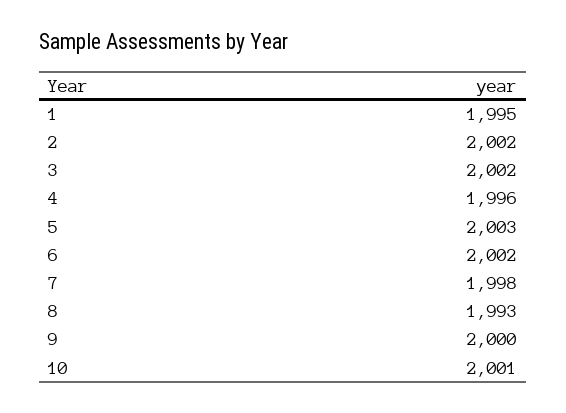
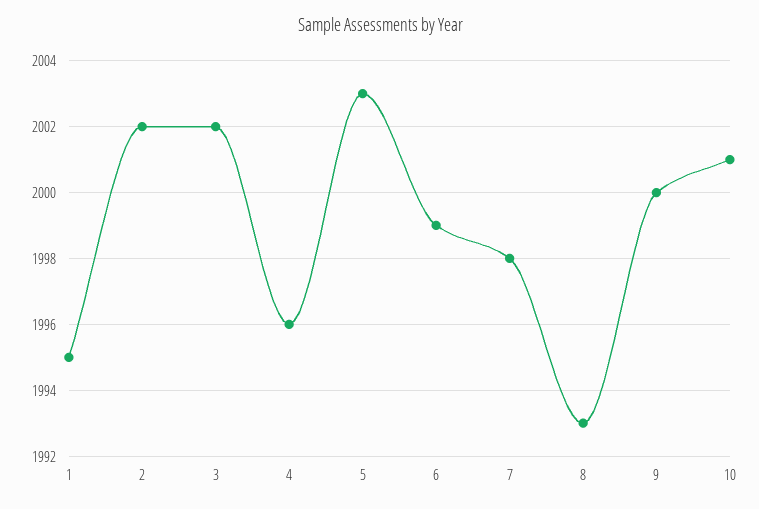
6: 2002 -> 1999

